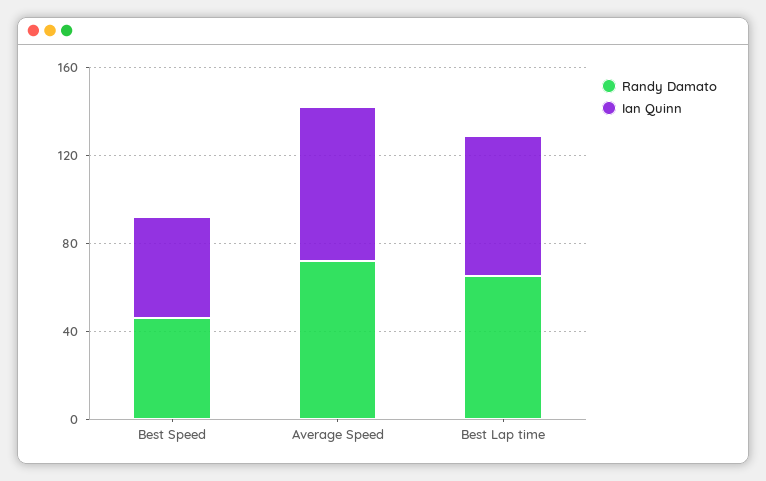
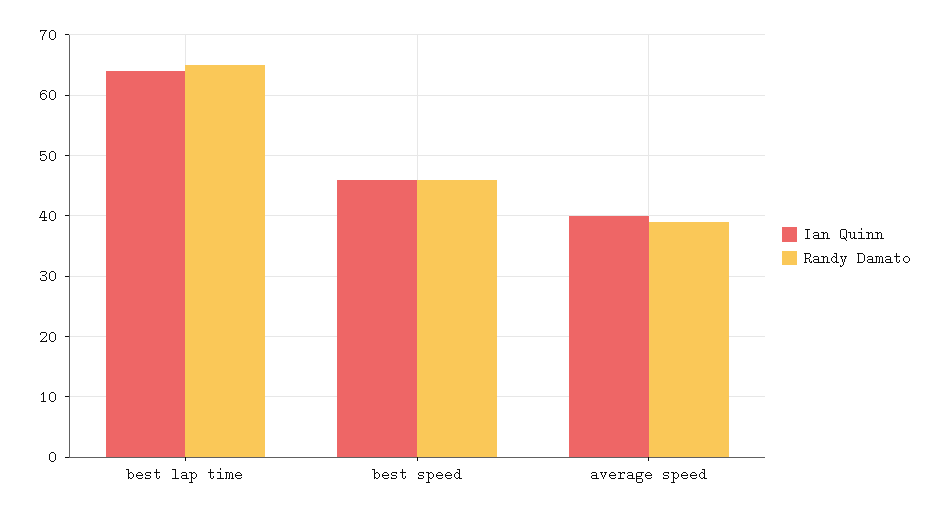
Randy Damato, Average Speed: 70 -> 39
Ian Quinn, Average Speed: 70 -> 40

